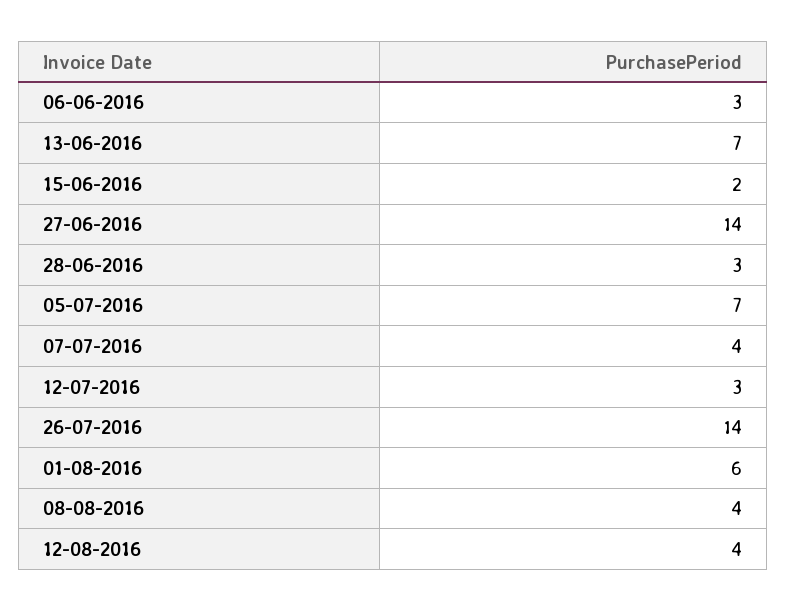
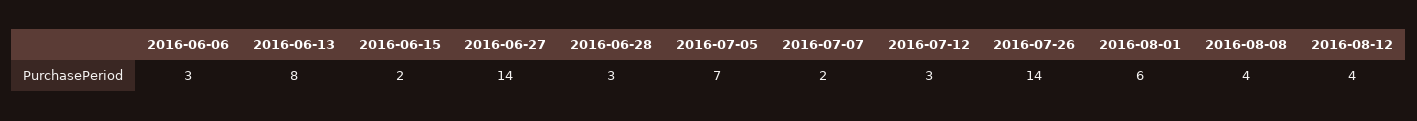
13-06-2016: 7 -> 8
07-07-2016: 4 -> 2

